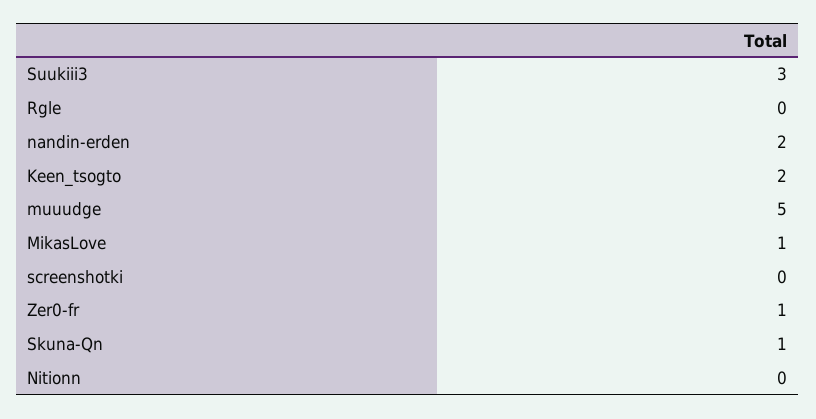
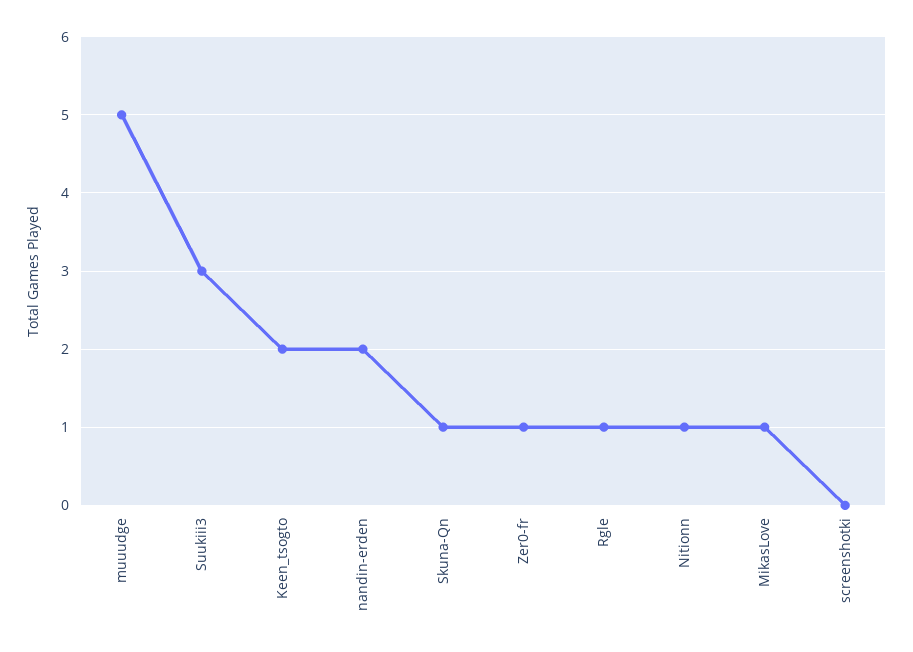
Rgle: 0 -> 1
Nitionn: 0 -> 1

